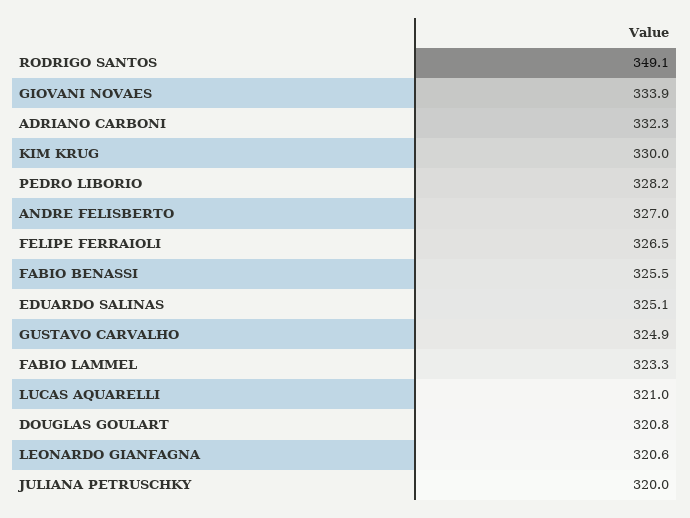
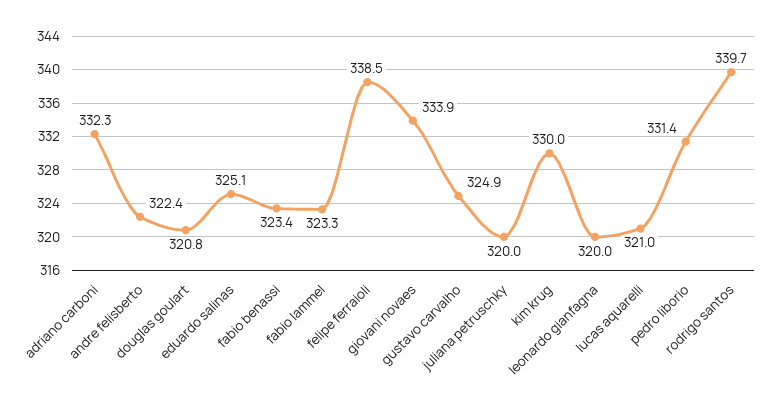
RODRIGO SANTOS: 349.1 -> 339.7
PEDRO LIBORIO: 328.2 -> 331.4
ANDRE FELISBERTO: 327 -> 322.4
FELIPE FERRAIOLI: 326.5 -> 338.5
FABIO BENASSI: 325.5 -> 323.4
LEONARDO GIANFAGNA: 320.6 -> 320

